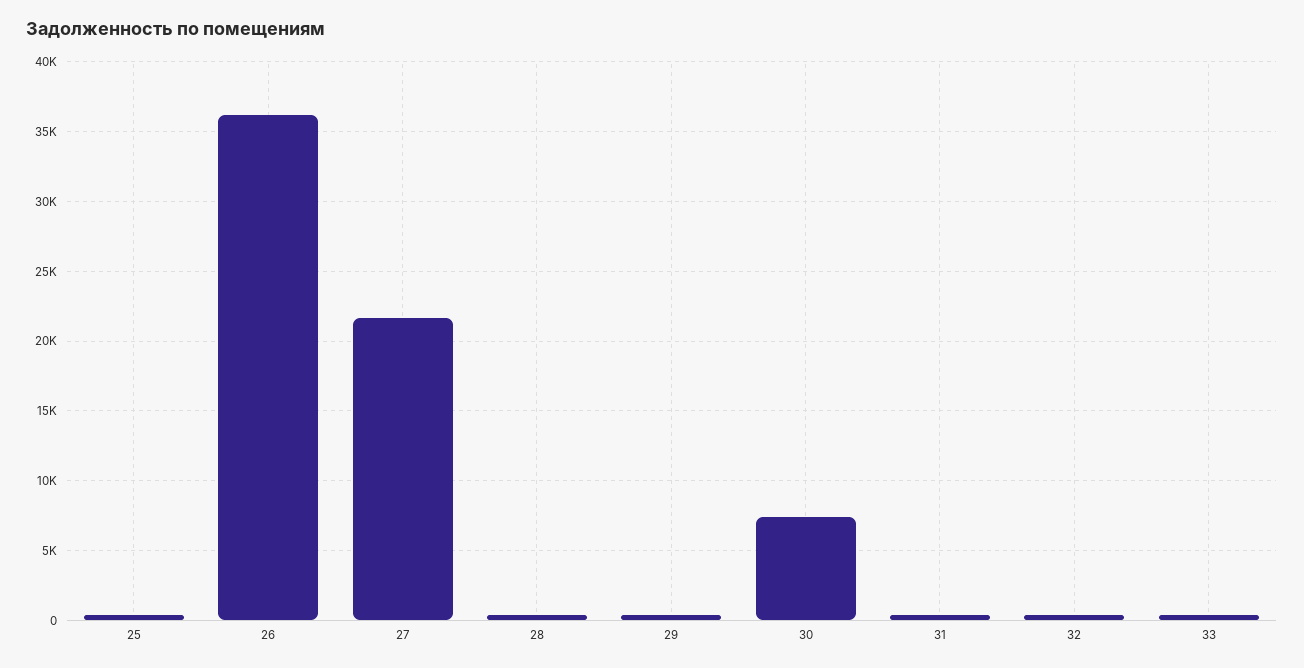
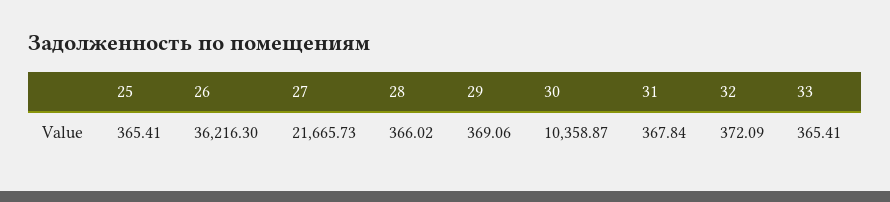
30: 7500 -> 10358.87

